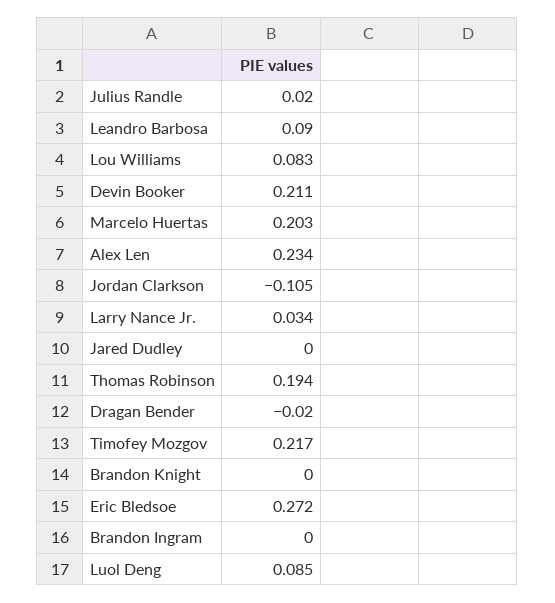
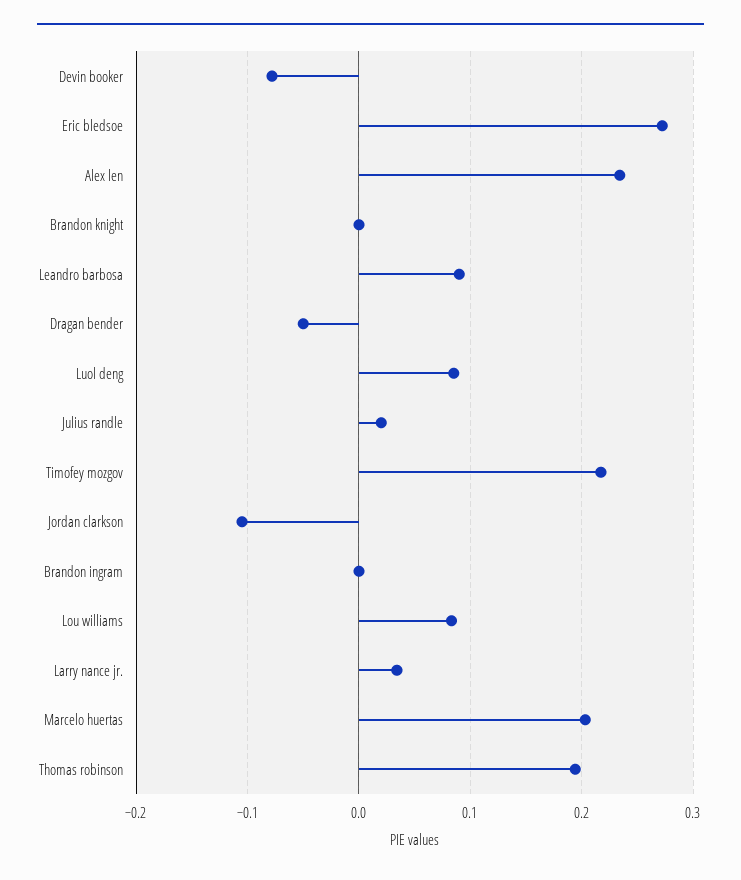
Devin Booker: 0.211 -> -0.08
Jared Dudley: 0 -> none
Dragan Bender: -0.02 -> -0.05

